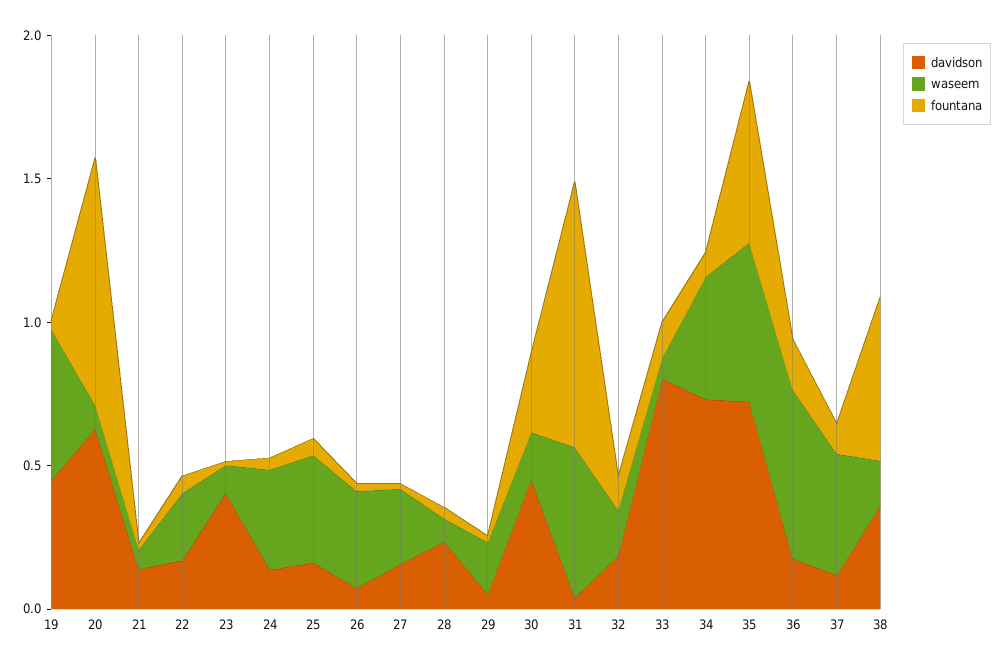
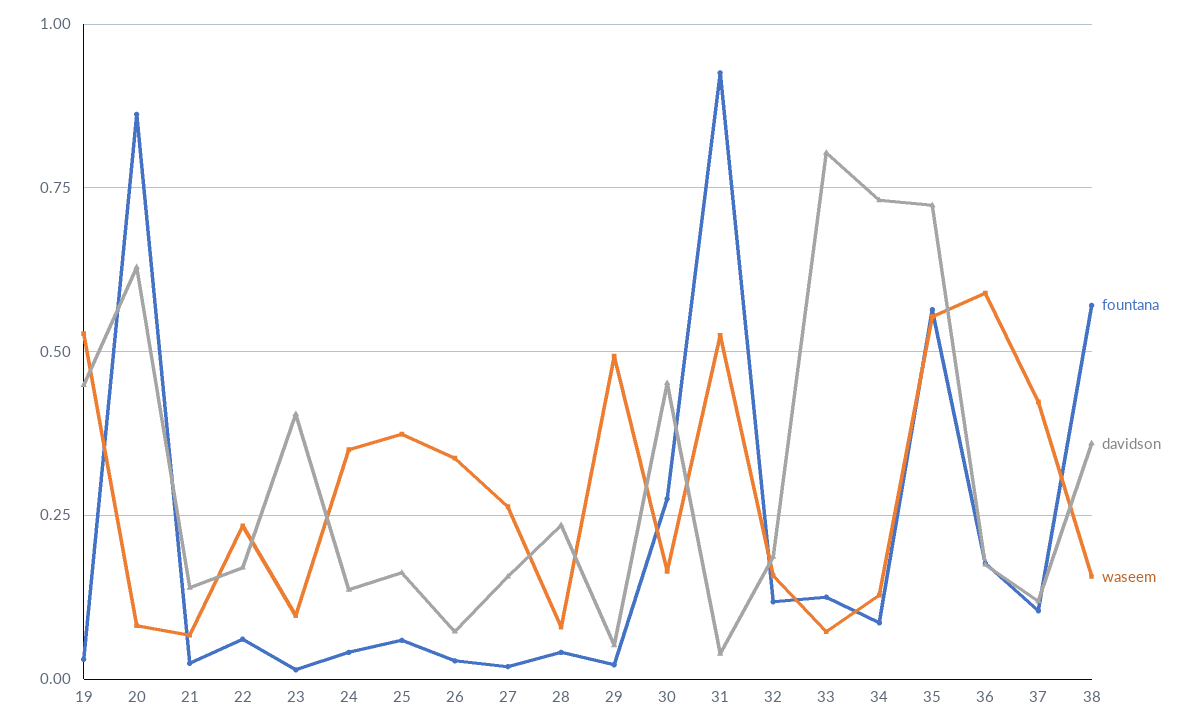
waseem, 29: 0.2 -> 0.5
waseem, 34: 0.4 -> 0.125

